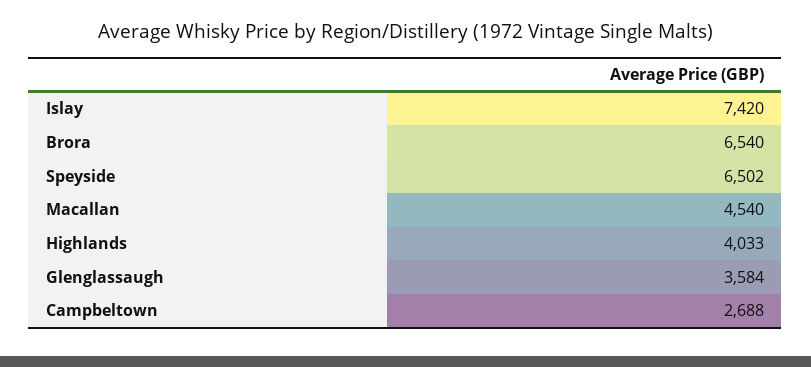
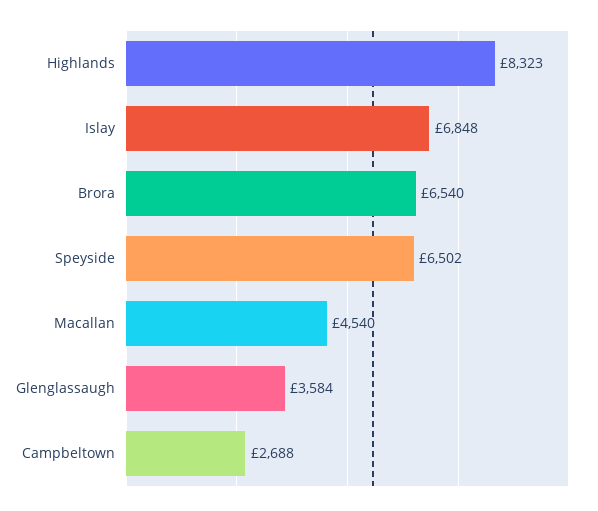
Islay: 7420 -> 6848
Highlands: 4033 -> 8323

